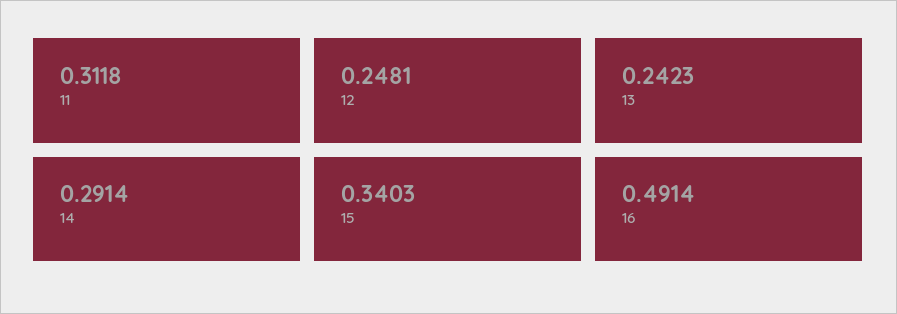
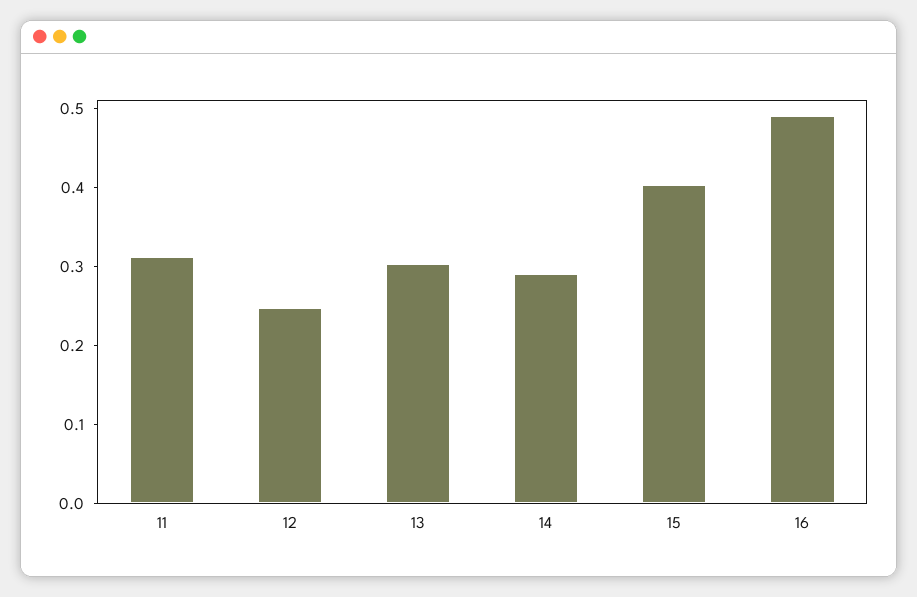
13: 0.2423 -> 0.3
15: 0.3403 -> 0.4

